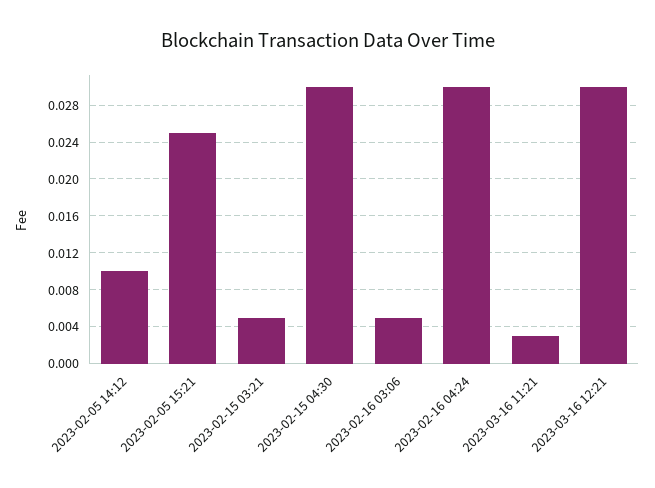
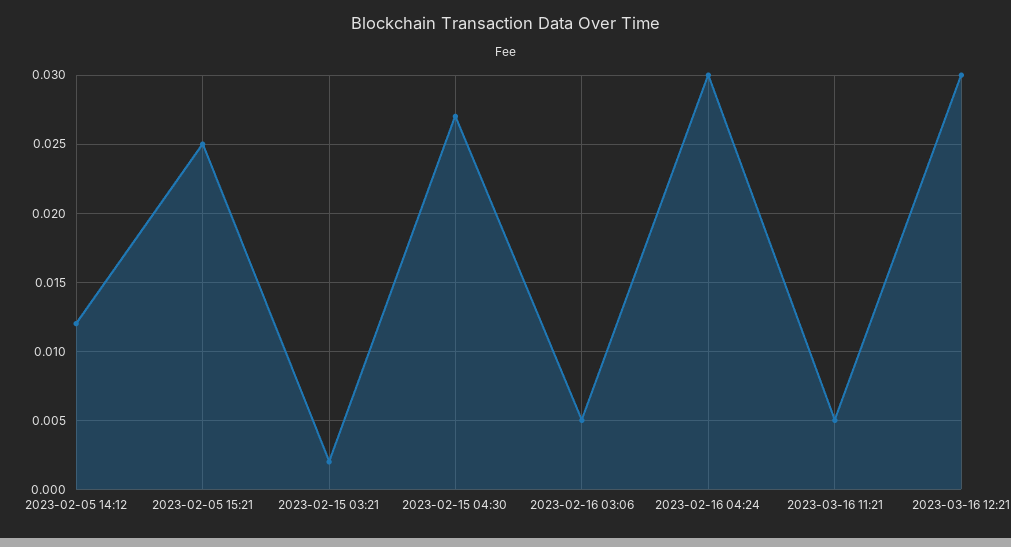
2023-02-05 14:12: 0.01 -> 0.012
2023-02-15 03:21: 0.005 -> 0.002
2023-02-15 04:30: 0.03 -> 0.027
2023-03-16 11:21: 0.003 -> 0.005

